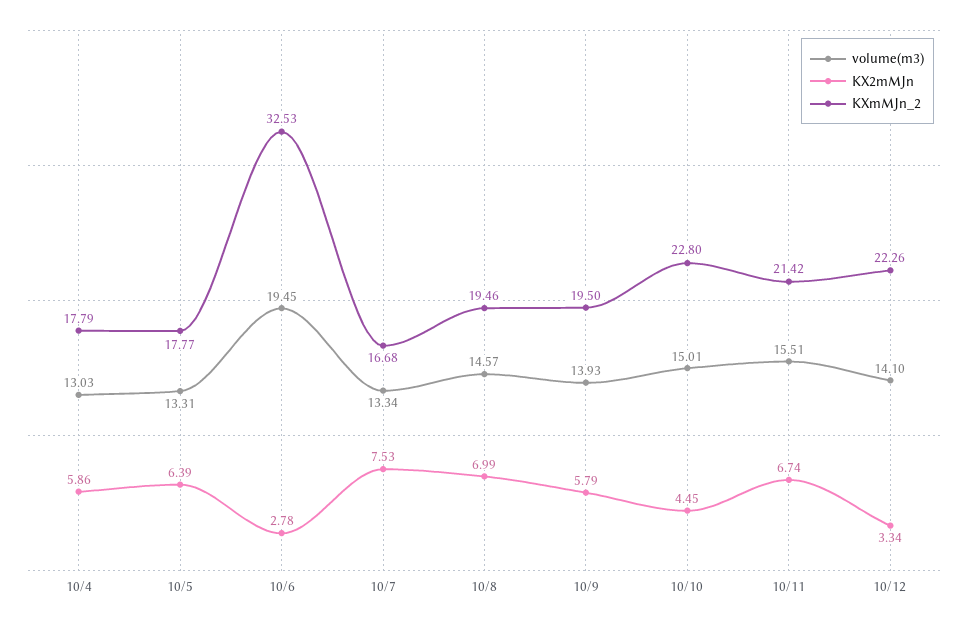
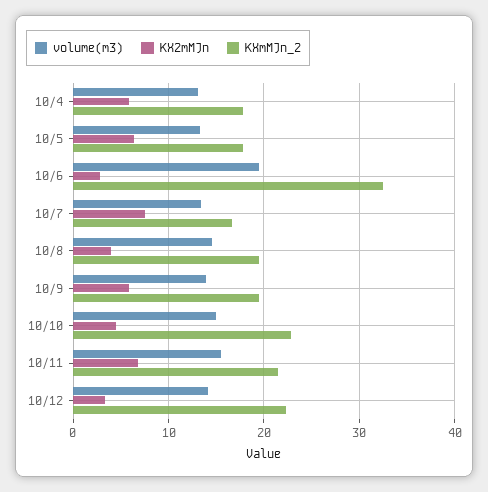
KX2mMJn, 10/8: 6.99 -> 4

